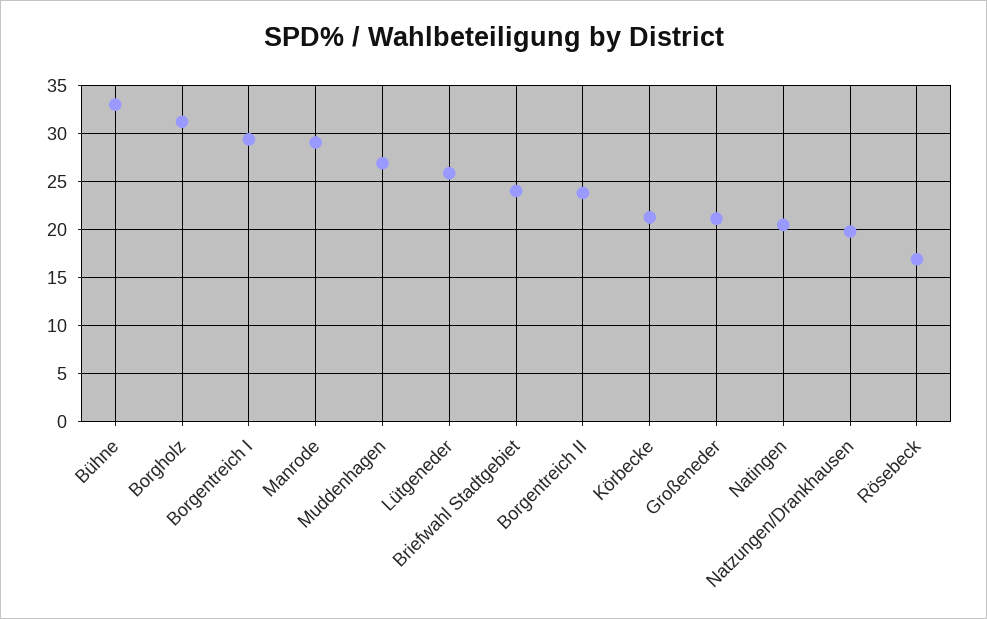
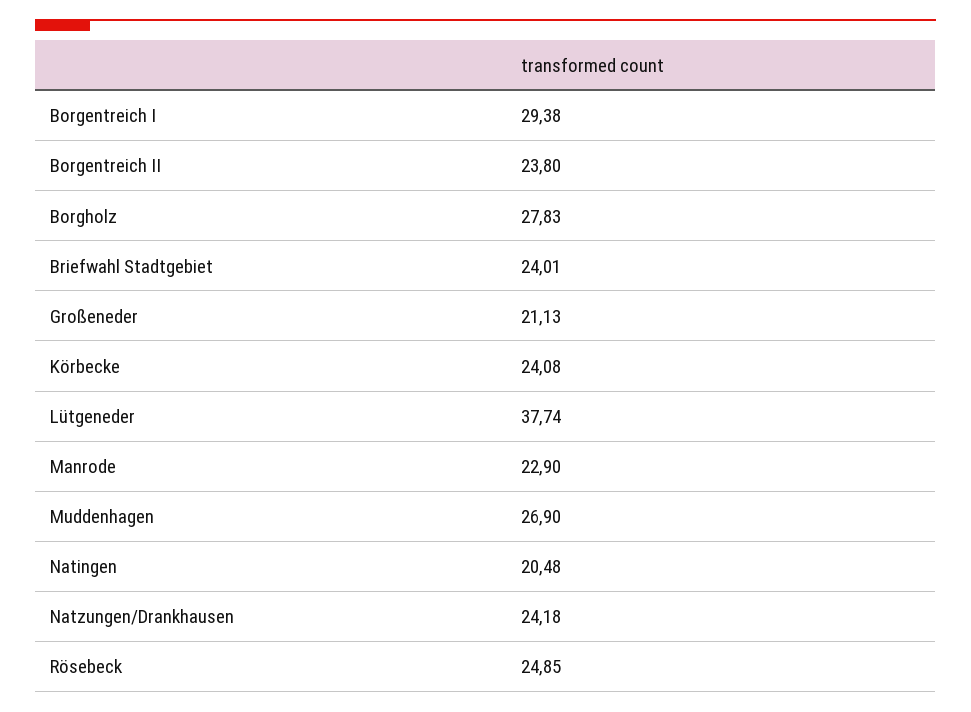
Bühne: 33 -> none
Borgholz: 31 -> 27.83
Manrode: 29 -> 22.9
Lütgeneder: 26 -> 37.74
Körbecke: 21 -> 24.08
Natzungen/Drankhausen: 20 -> 24.18
Rösebeck: 17 -> 24.85

